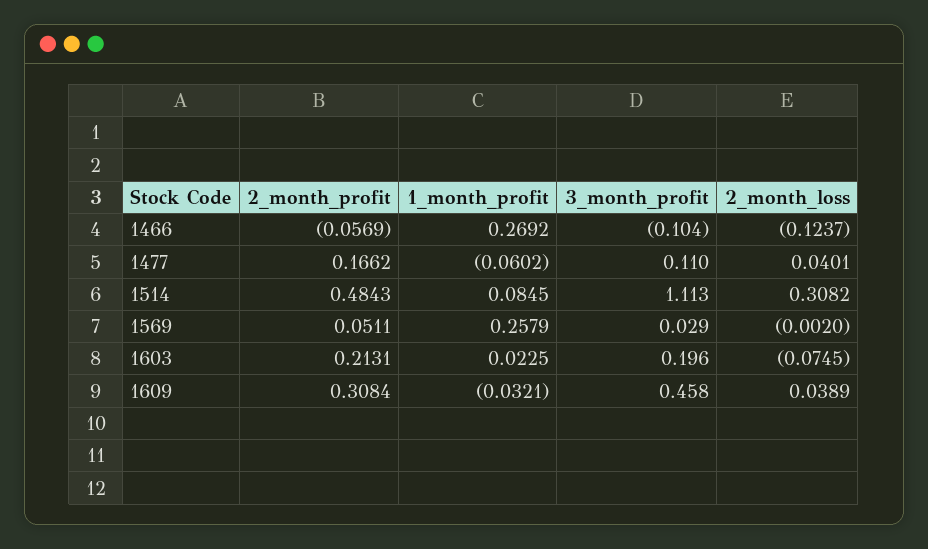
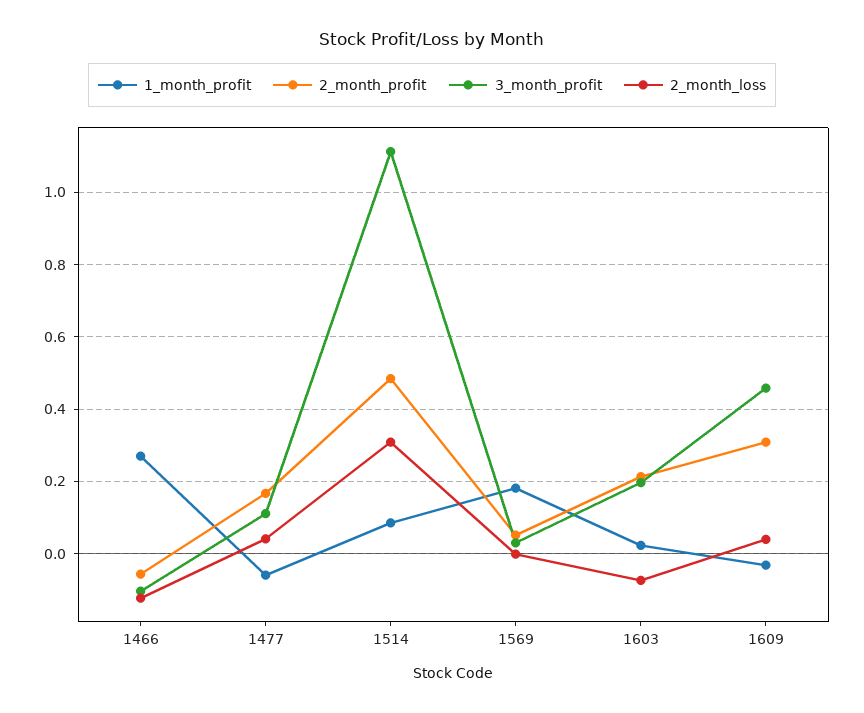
1_month_profit, 1569: 0.2579 -> 0.18

